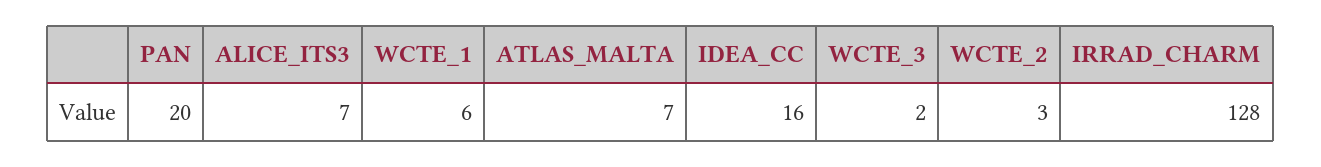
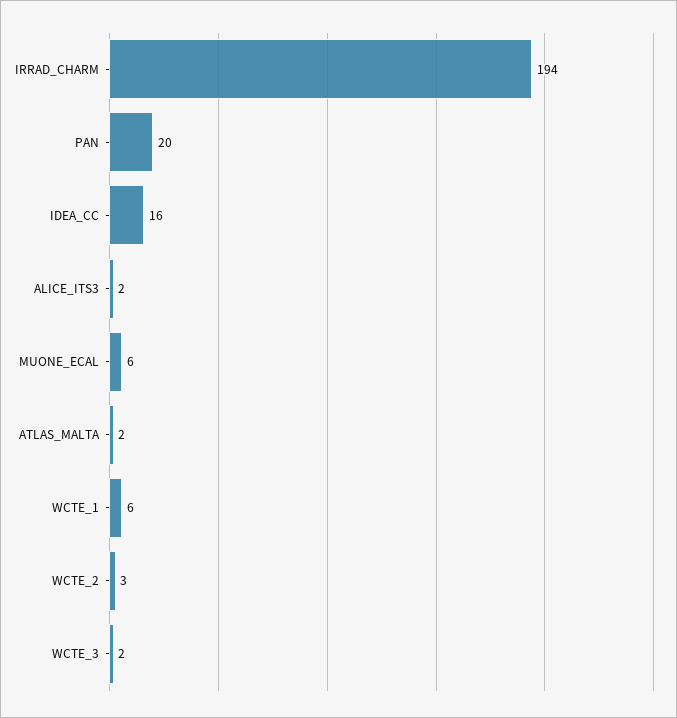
ALICE_ITS3: 7 -> 2
ATLAS_MALTA: 7 -> 2
IRRAD_CHARM: 128 -> 194
MUONE_ECAL: none -> 6

